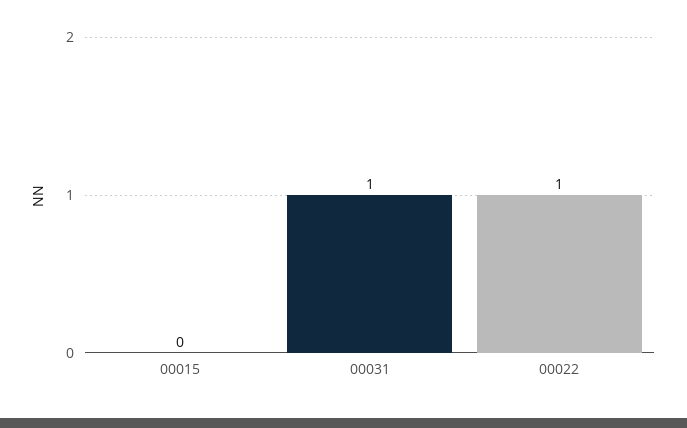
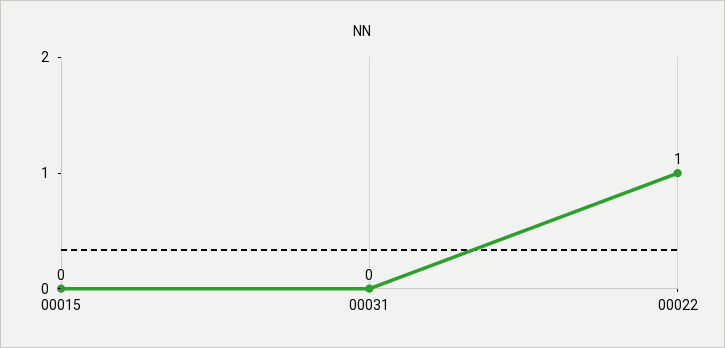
00031: 1 -> 0

